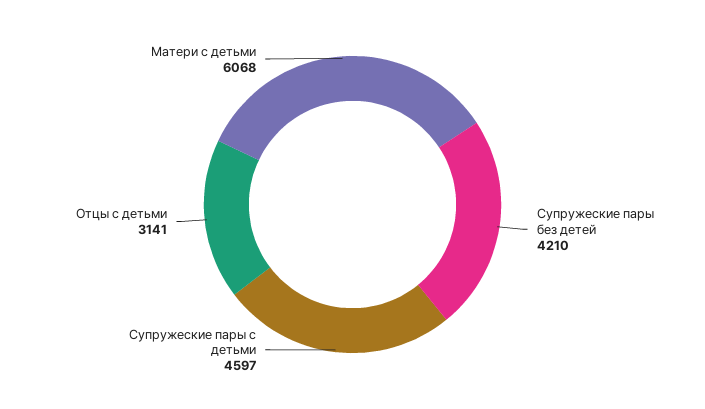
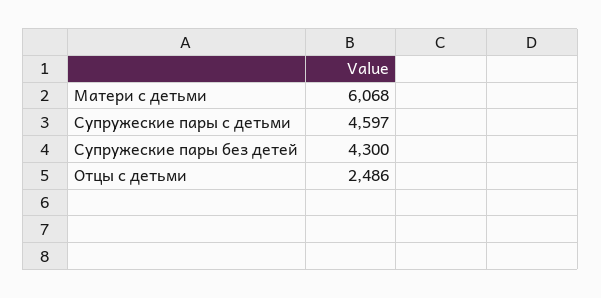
Супружеские пары без детей: 4210 -> 4300
Отцы с детьми: 3141 -> 2486

